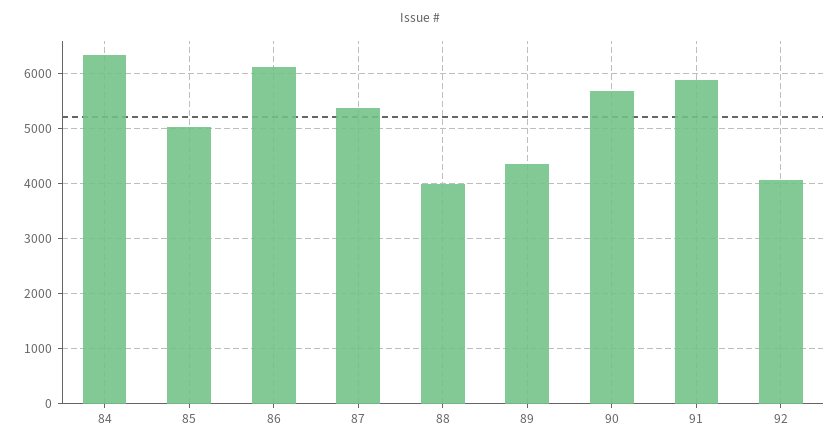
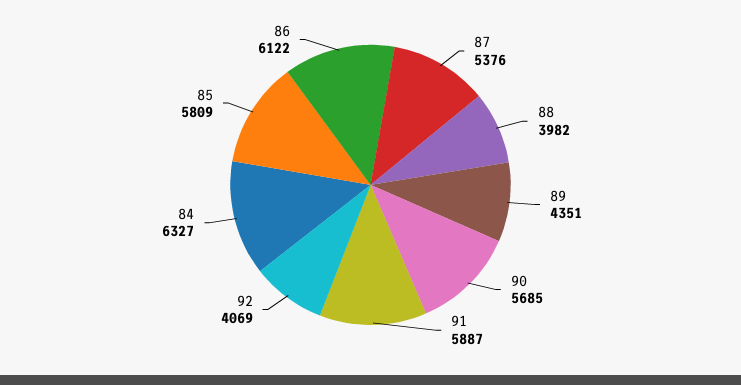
85: 5000 -> 5809

